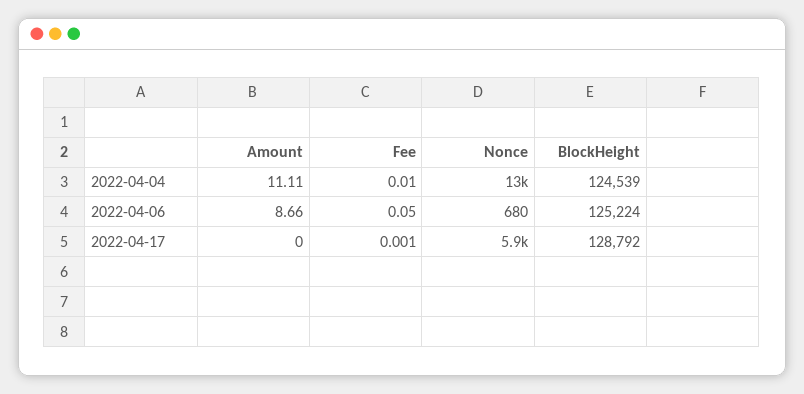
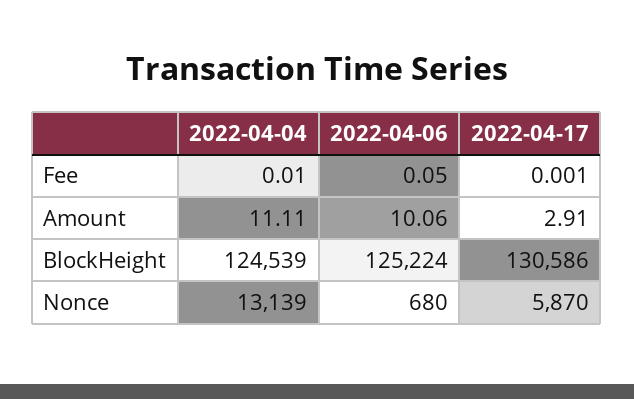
Amount, 2022-04-06: 8.66 -> 10.06
Amount, 2022-04-17: 0 -> 2.91
BlockHeight, 2022-04-17: 128792 -> 130586

